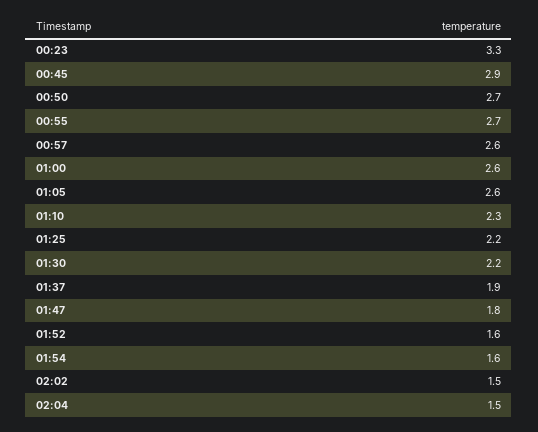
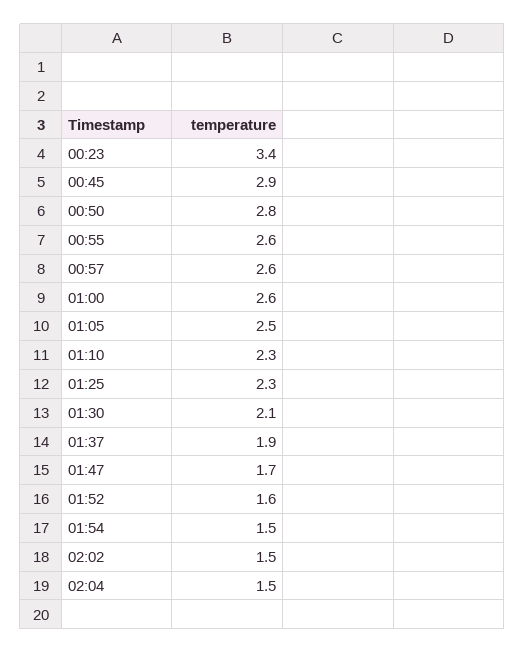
00:23: 3.3 -> 3.4
00:50: 2.7 -> 2.8
00:55: 2.7 -> 2.6
01:05: 2.6 -> 2.5
01:25: 2.2 -> 2.3
01:30: 2.2 -> 2.1
01:47: 1.8 -> 1.7
01:54: 1.6 -> 1.5

